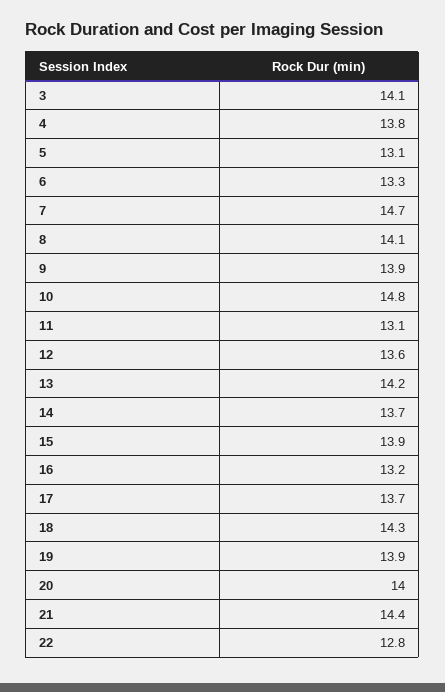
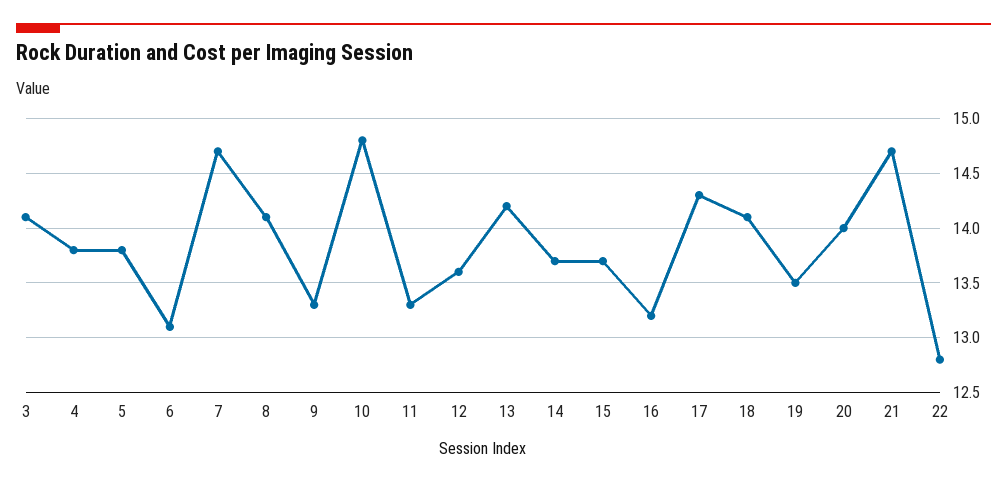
5: 13.1 -> 13.8
6: 13.3 -> 13.1
9: 13.9 -> 13.3
11: 13.1 -> 13.3
15: 13.9 -> 13.7
17: 13.7 -> 14.3
18: 14.3 -> 14.1
19: 13.9 -> 13.5
21: 14.4 -> 14.7

